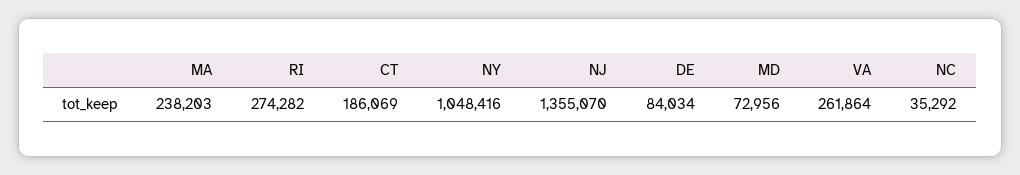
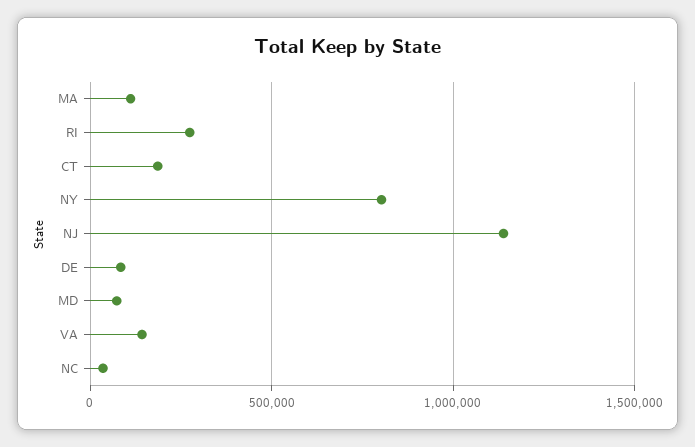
MA: 238203 -> 100000
NY: 1048416 -> 800000
NJ: 1355070 -> 1150000
VA: 261864 -> 150000

